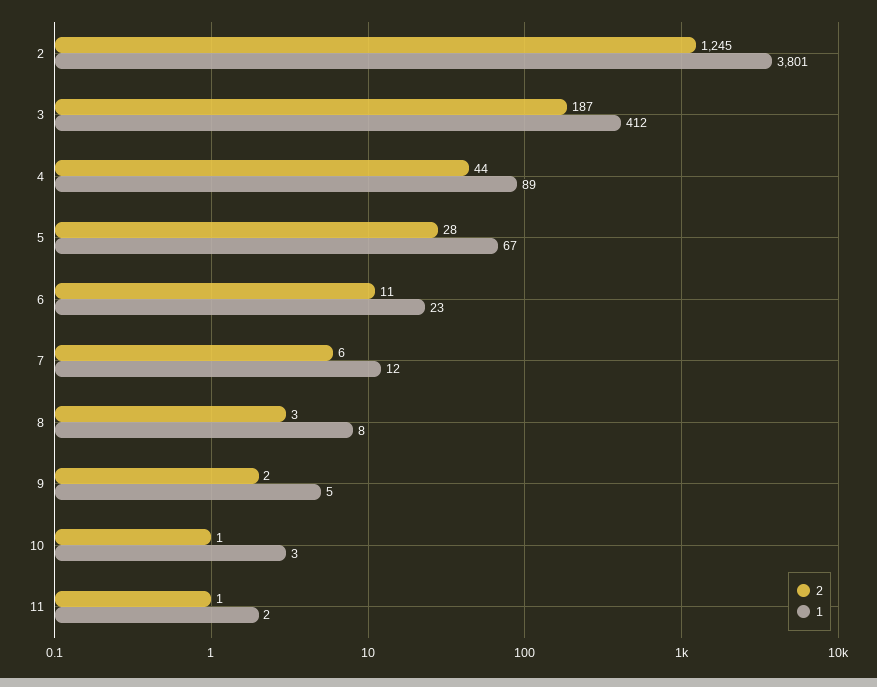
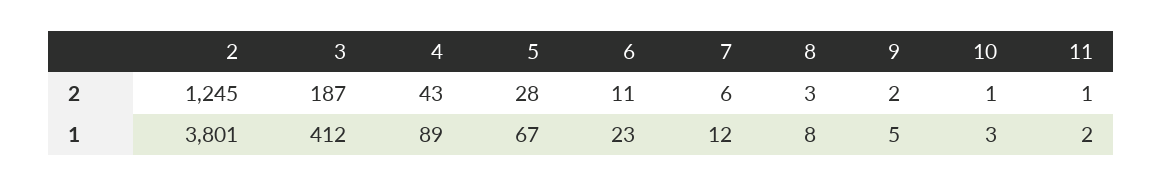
2, 4: 44 -> 43

